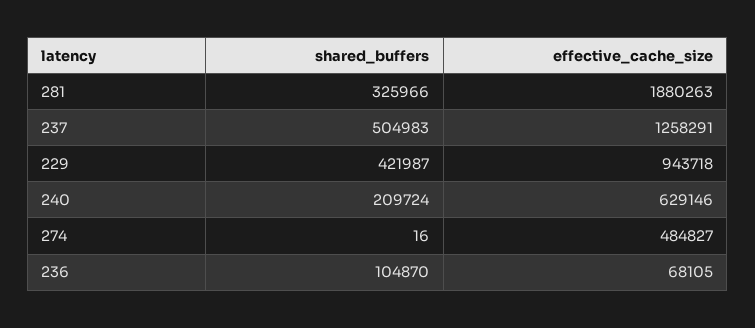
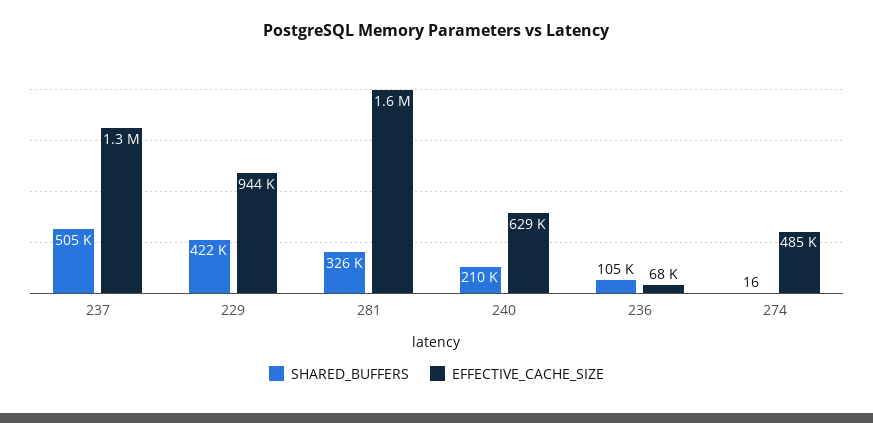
effective_cache_size, 281: 1880263 -> 1600000

